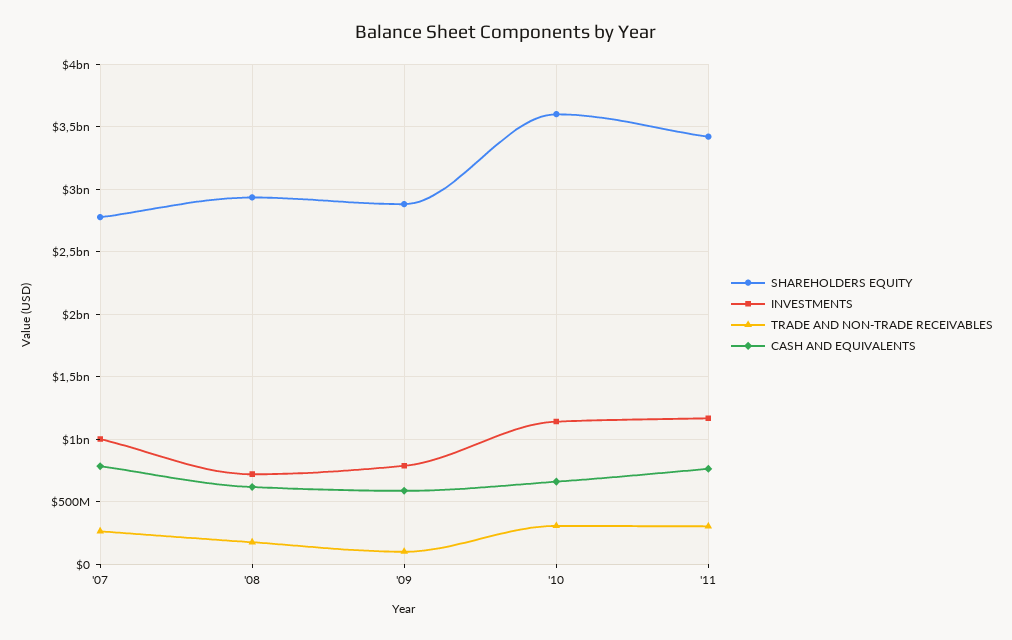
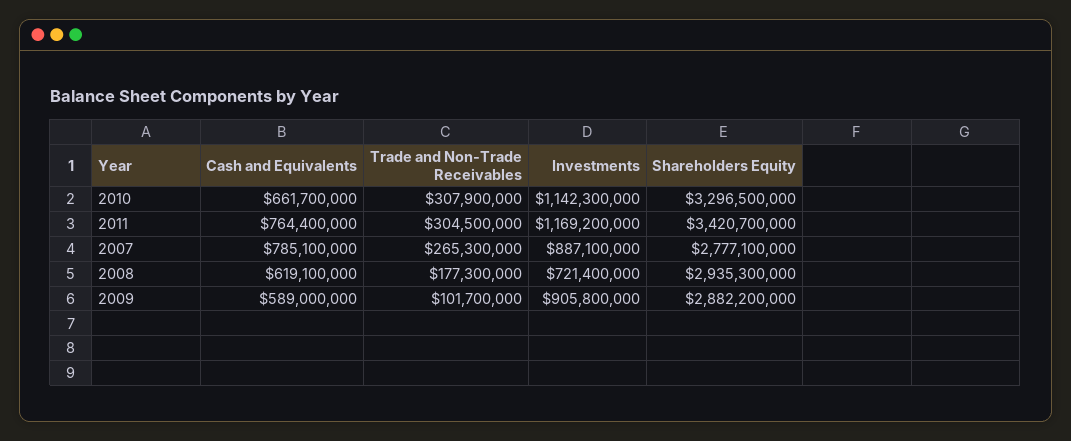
INVESTMENTS, '07: 1000000000 -> 887100000
INVESTMENTS, '09: 800000000 -> 905800000
SHAREHOLDERS EQUITY, '10: 3600000000 -> 3296500000

